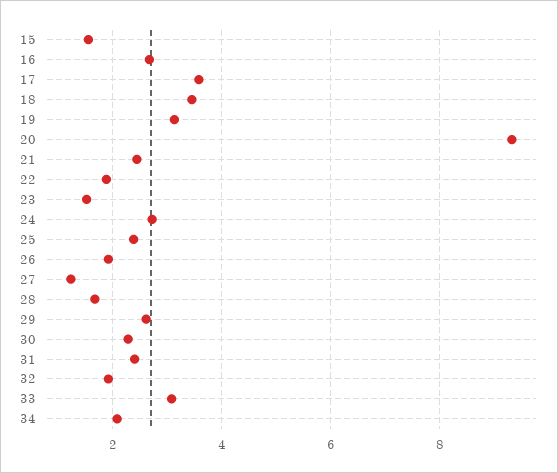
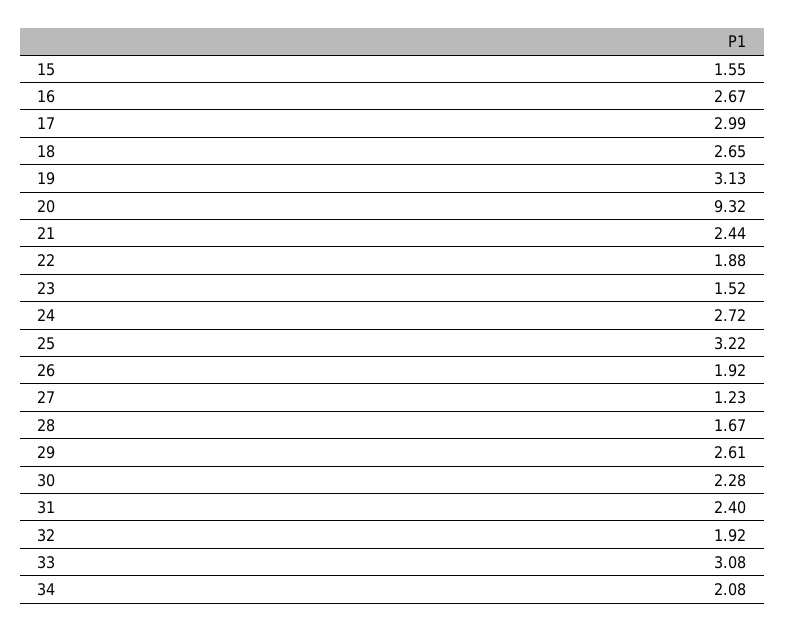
17: 3.6 -> 2.99
18: 3.4 -> 2.65
25: 2.4 -> 3.22

